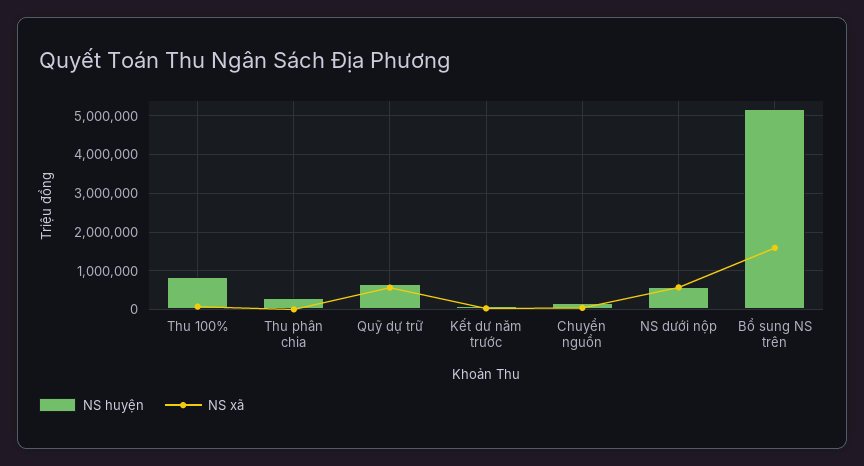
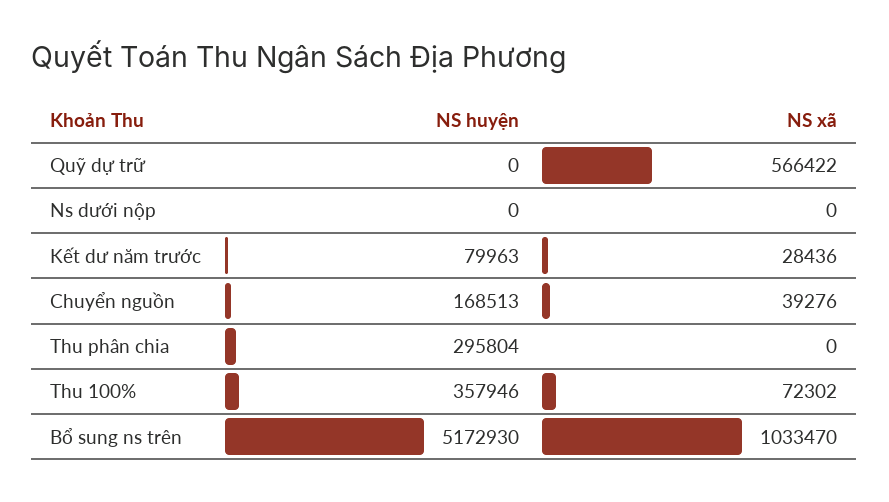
NS huyện, Thu 100%: 800000 -> 357946
NS huyện, Quỹ dự trữ: 600000 -> 0
NS huyện, NS dưới nộp: 600000 -> 0
NS xã, NS dưới nộp: 600000 -> 0
NS xã, Bổ sung NS trên: 1600000 -> 1033470

